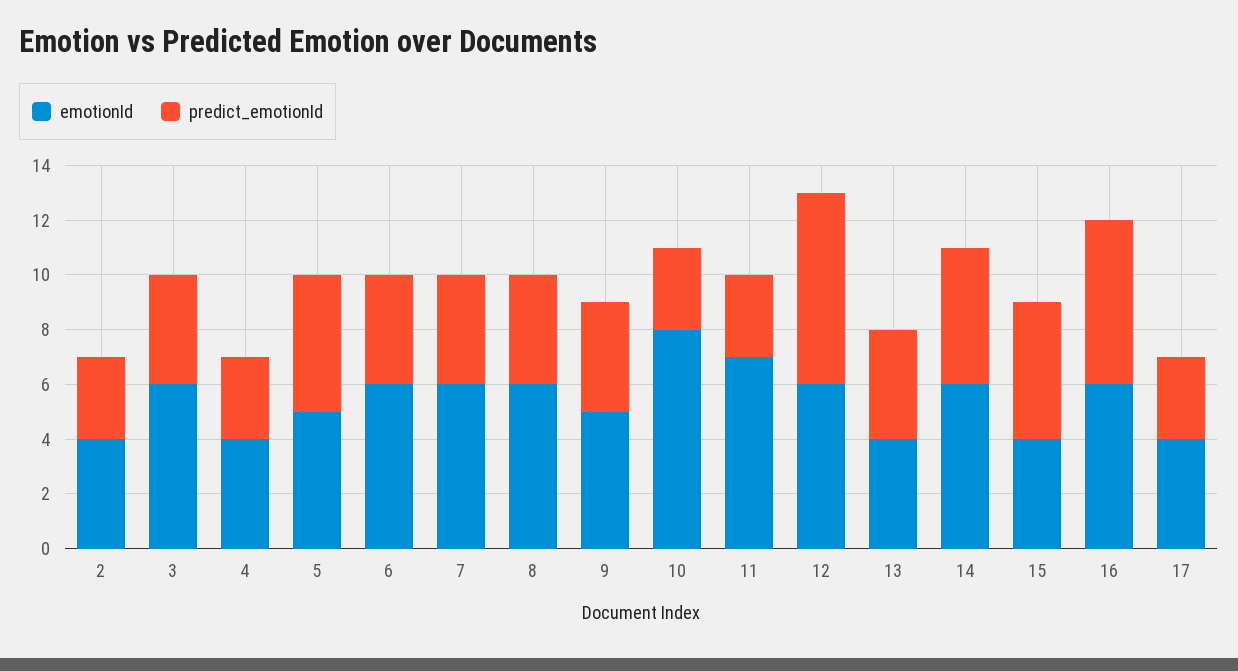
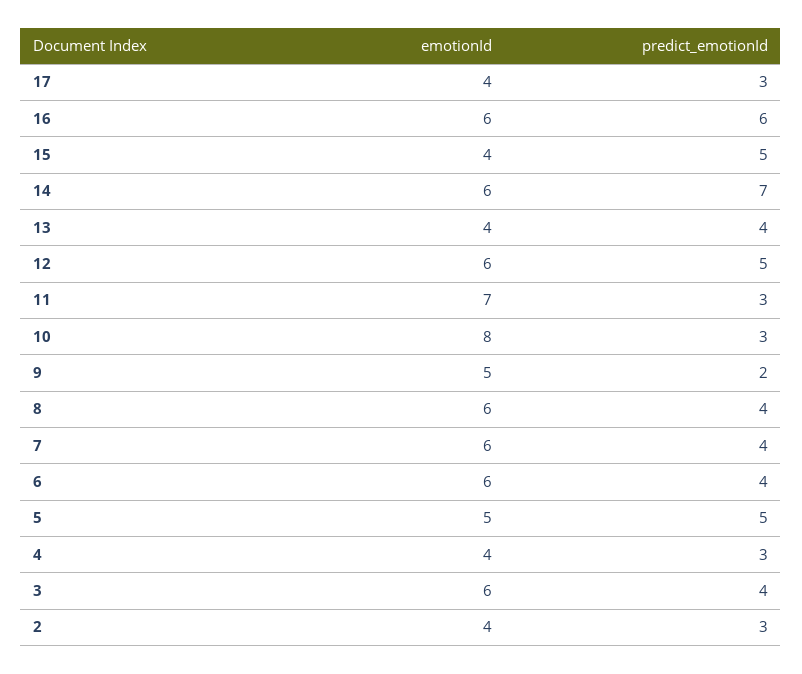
predict_emotionId, 9: 4 -> 2
predict_emotionId, 12: 7 -> 5
predict_emotionId, 14: 5 -> 7

